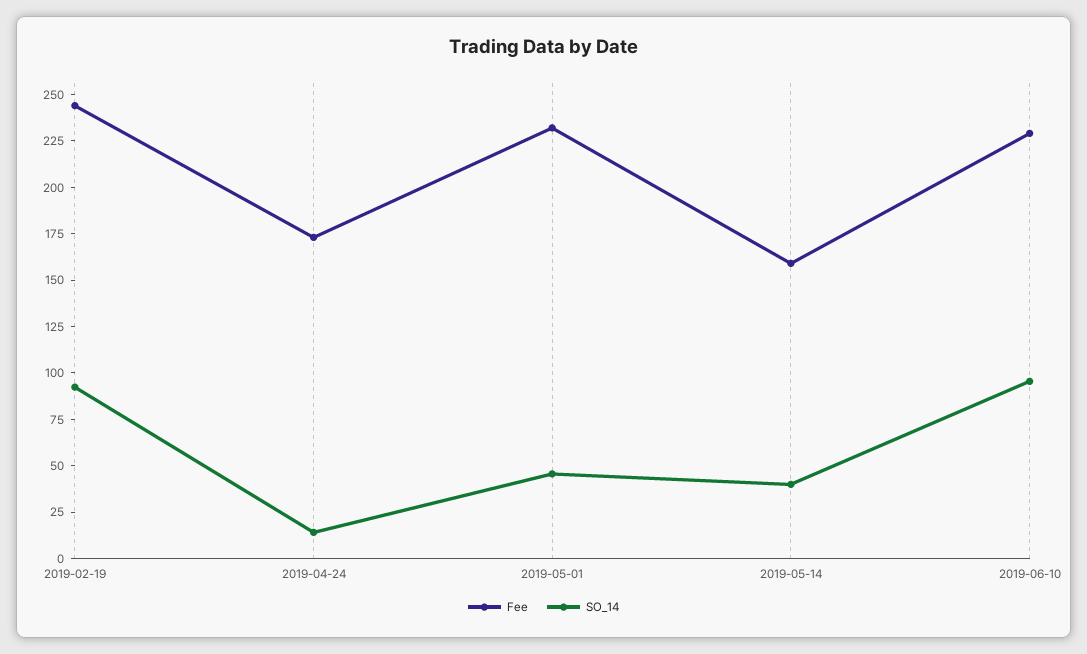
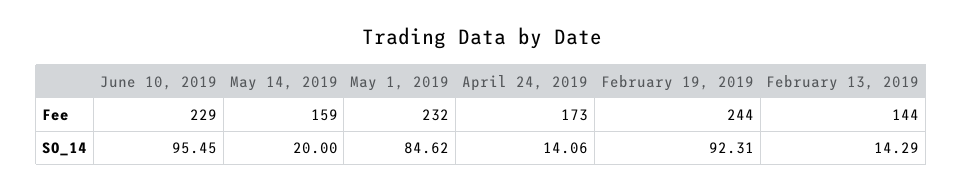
SO_14, 2019-05-01: 45 -> 84.62
SO_14, 2019-05-14: 40 -> 20
Fee, February 13, 2019: none -> 144
SO_14, February 13, 2019: none -> 14.29

